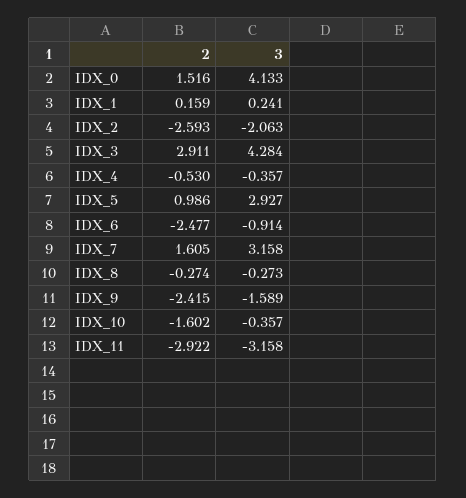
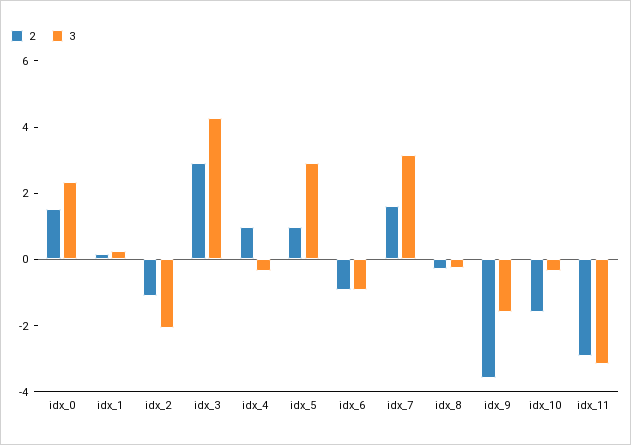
3, IDX_0: 4.133 -> 2.5
2, IDX_2: -2.593 -> -1
2, IDX_4: -0.53 -> 1
2, IDX_6: -2.477 -> -1
2, IDX_9: -2.415 -> -3.5

